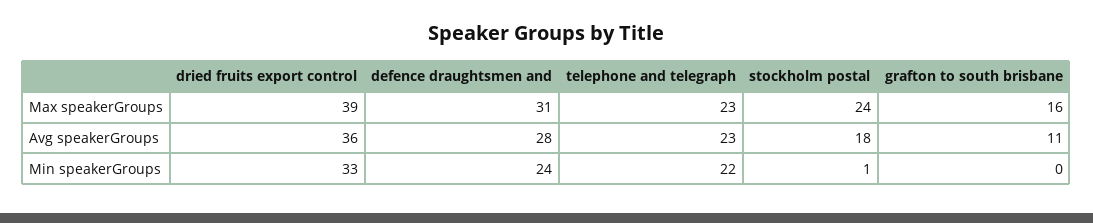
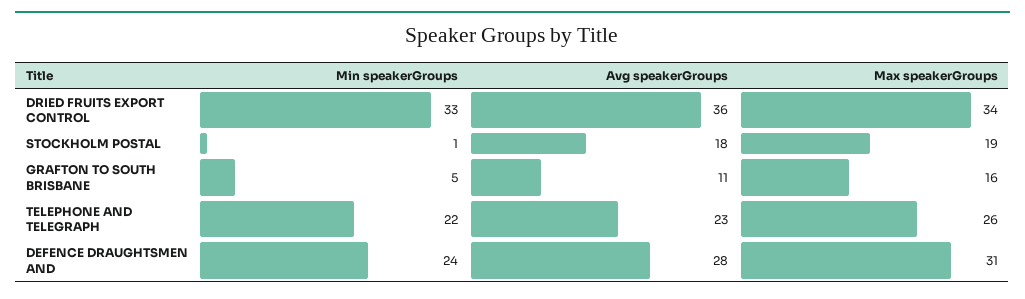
dried fruits export control, Max speakerGroups: 39 -> 34
telephone and telegraph, Max speakerGroups: 23 -> 26
stockholm postal, Max speakerGroups: 24 -> 19
grafton to south brisbane, Min speakerGroups: 0 -> 5

